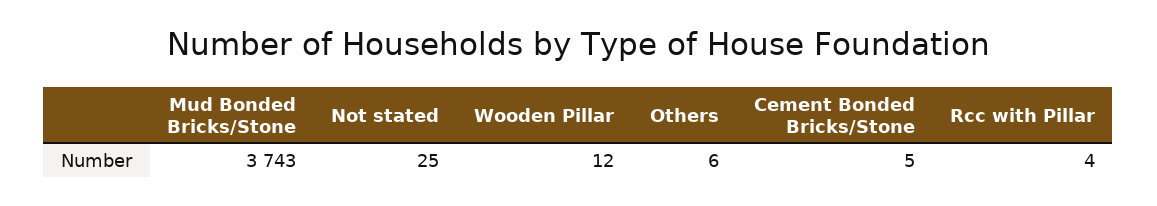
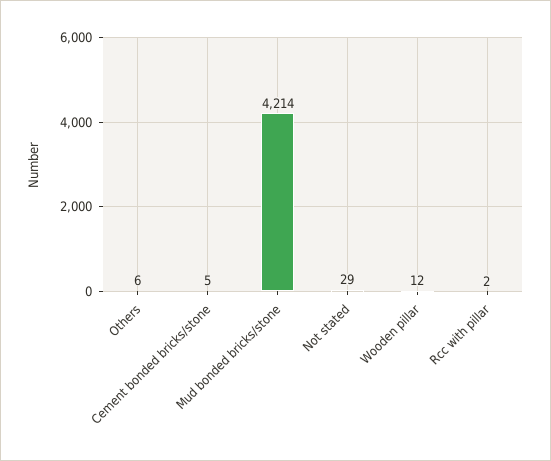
Mud Bonded Bricks/Stone: 3743 -> 4214
Not stated: 25 -> 29
Rcc with Pillar: 4 -> 2

